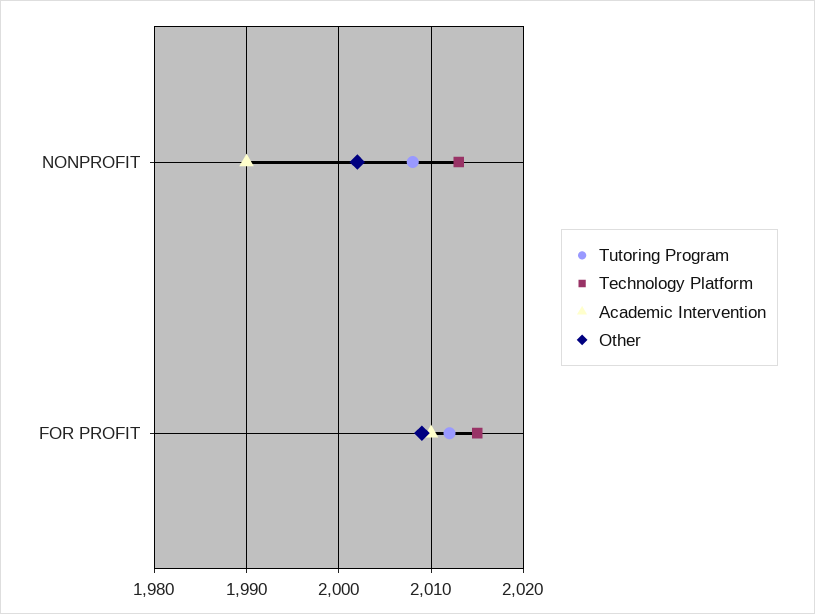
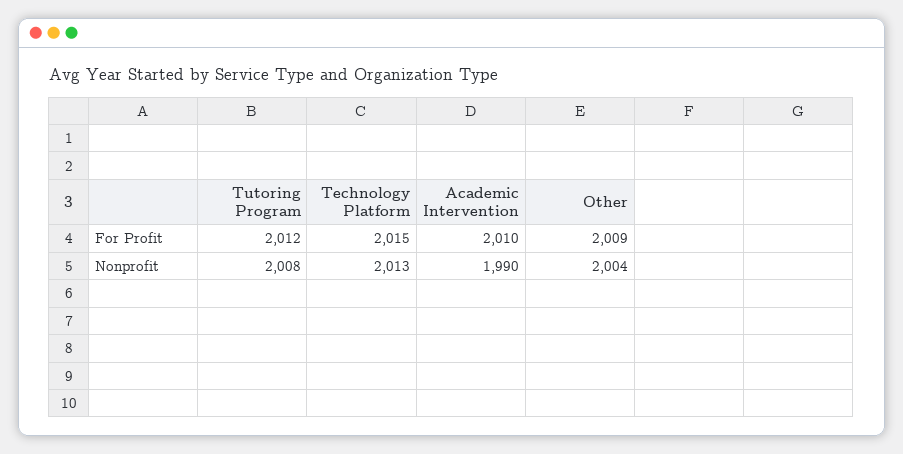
Other, NONPROFIT: 2002 -> 2004

